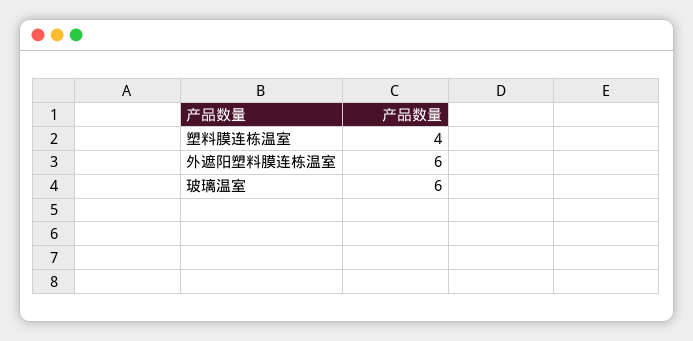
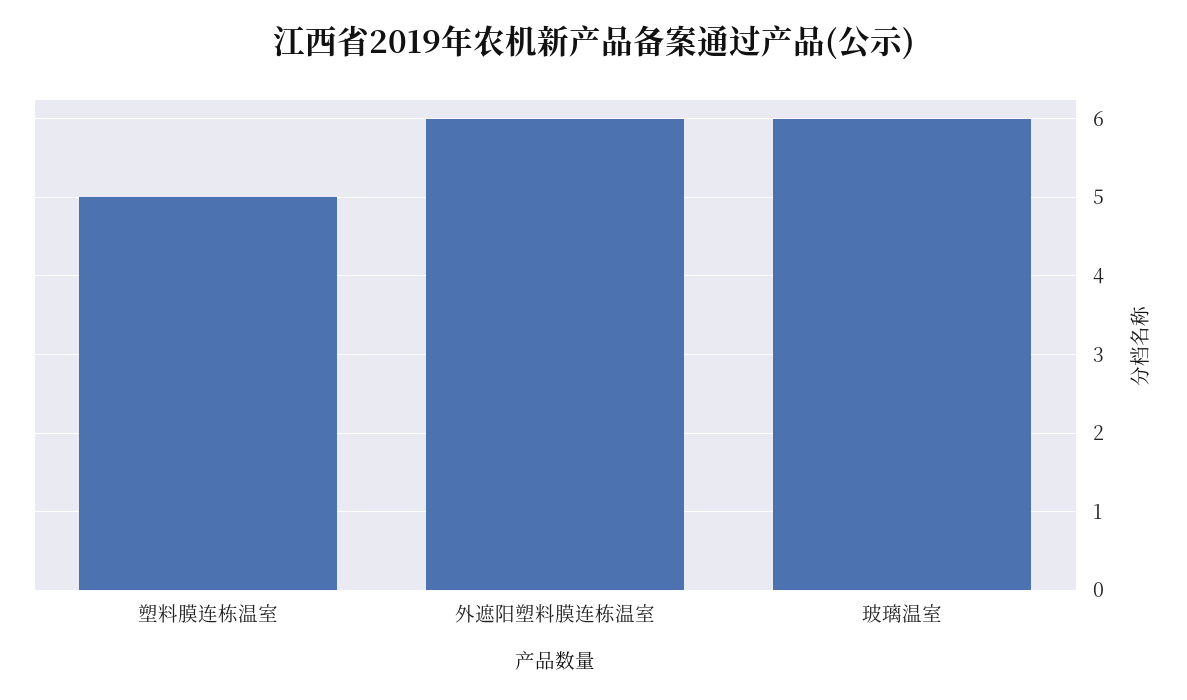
塑料膜连栋温室: 4 -> 5

